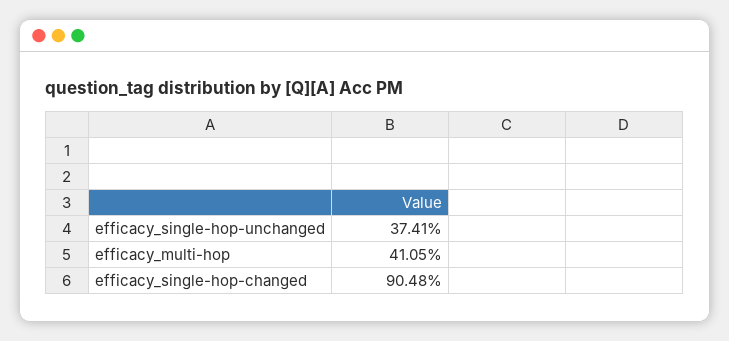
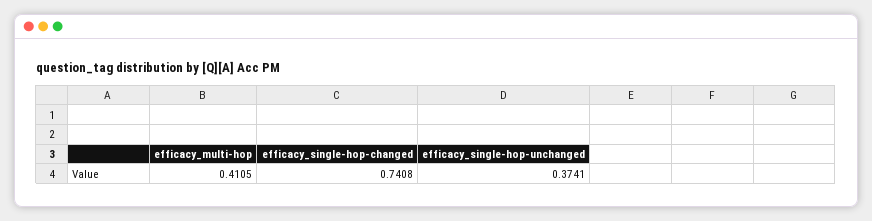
efficacy_single-hop-changed: 0.9048 -> 0.7408

